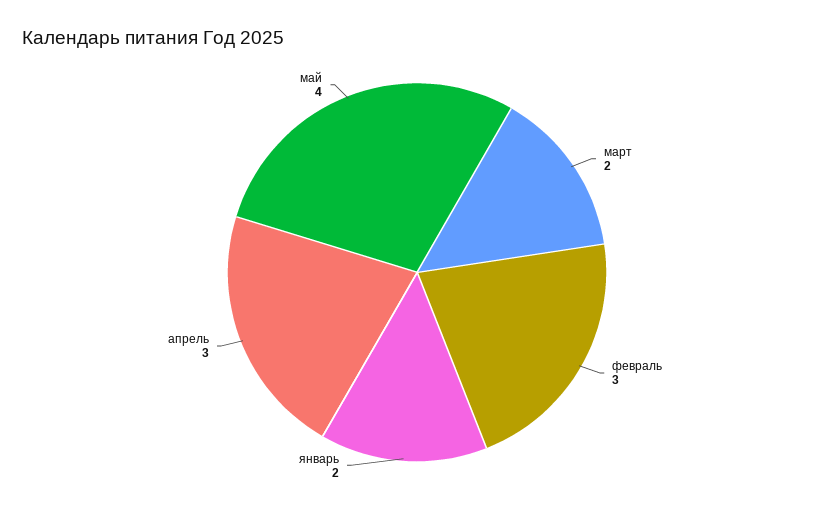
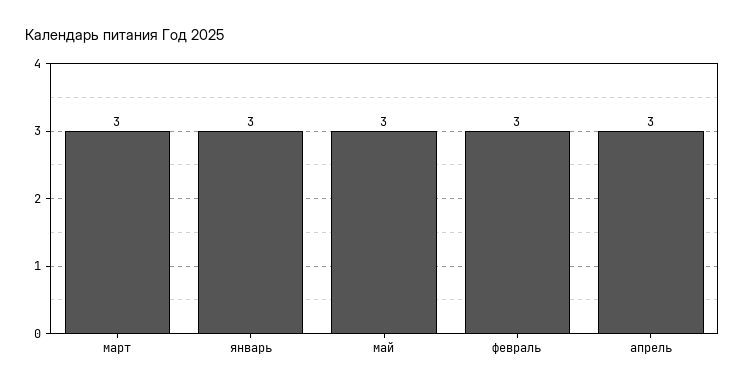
март: 2 -> 3
январь: 2 -> 3
май: 4 -> 3

